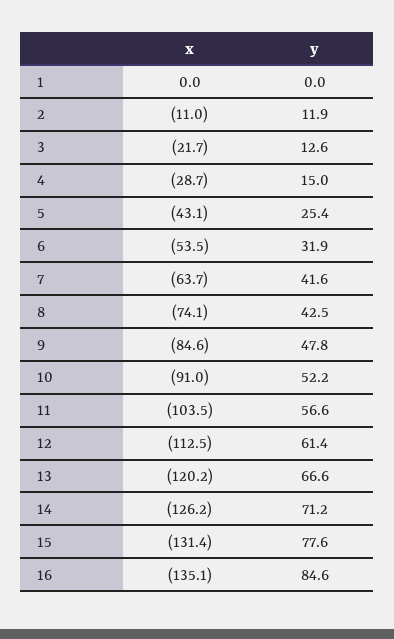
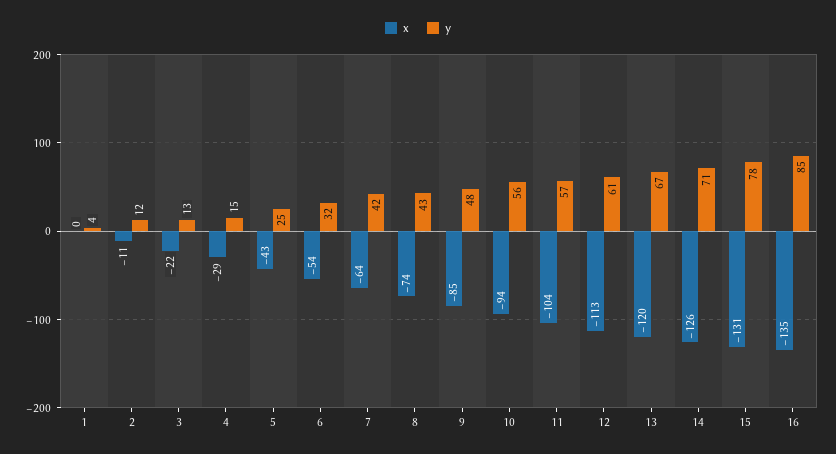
y, 1: 0 -> 4
x, 10: -91 -> -94
y, 10: 52.2 -> 56

